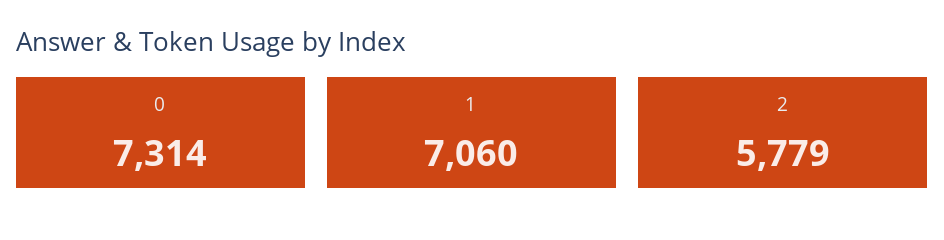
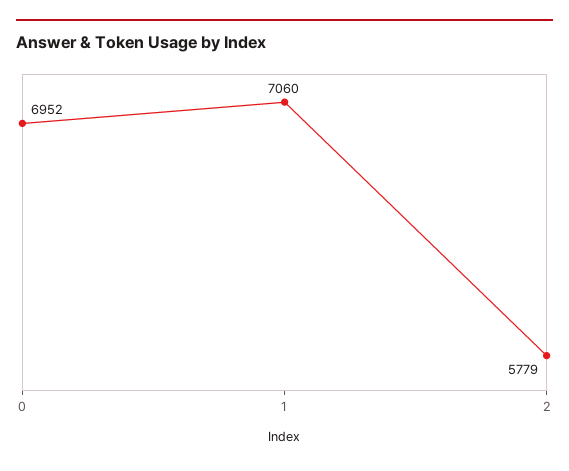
0: 7314 -> 6952

